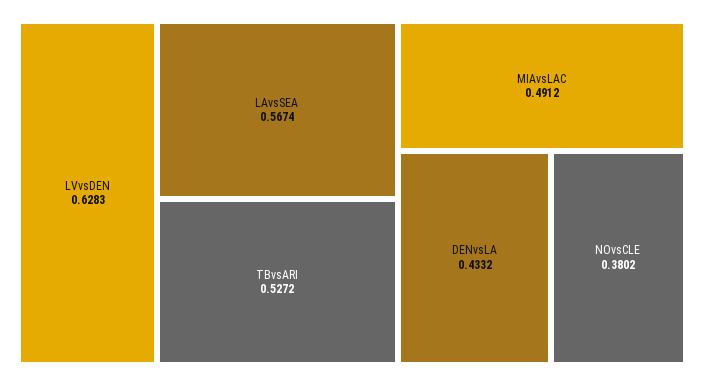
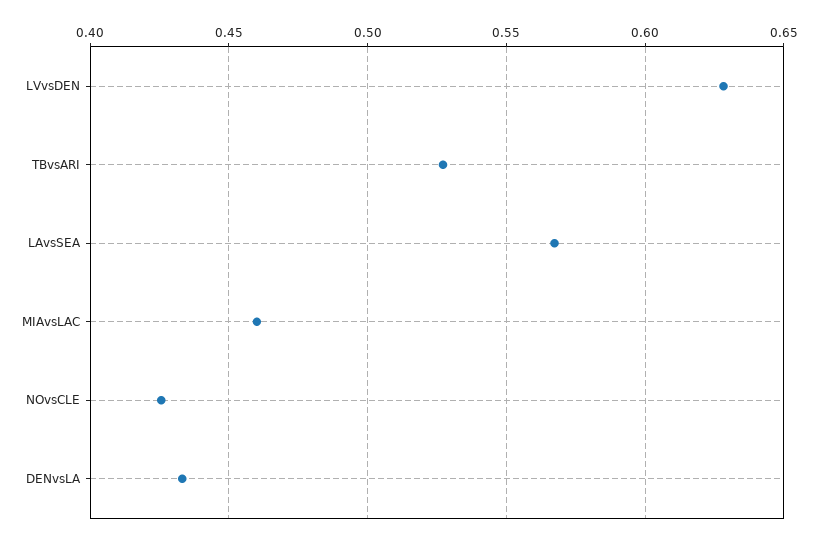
MIAvsLAC: 0.4912 -> 0.46
NOvsCLE: 0.3802 -> 0.425

